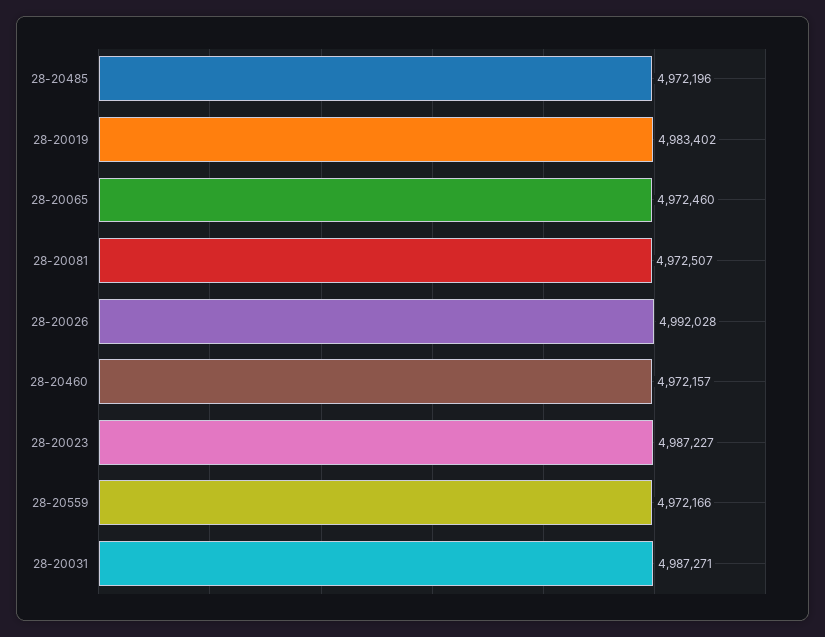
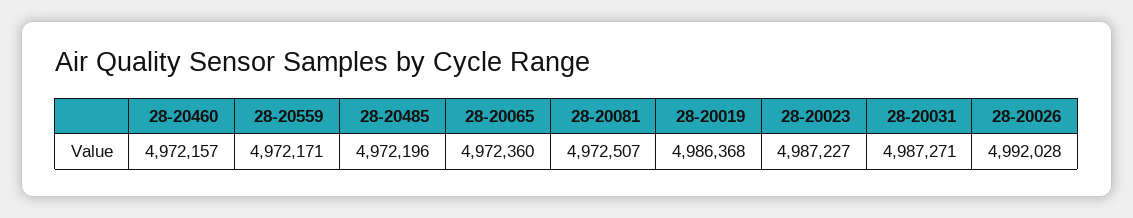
28-20019: 4983402 -> 4986368
28-20065: 4972460 -> 4972360
28-20559: 4972166 -> 4972171

